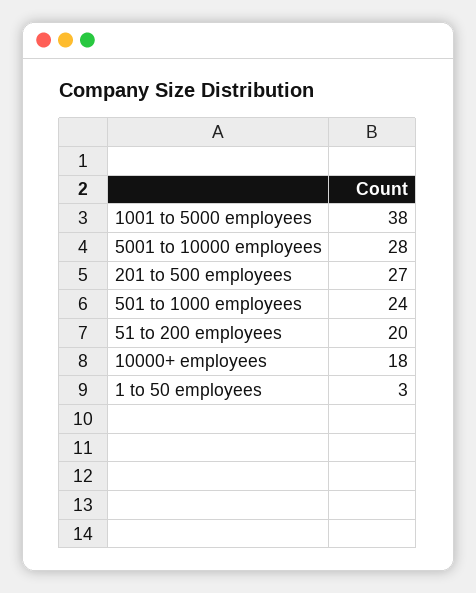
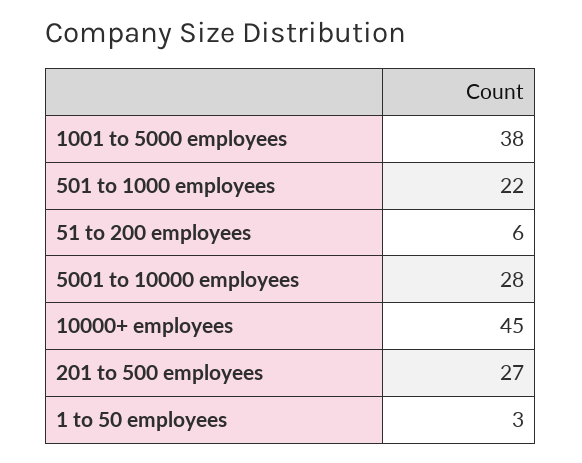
501 to 1000 employees: 24 -> 22
51 to 200 employees: 20 -> 6
10000+ employees: 18 -> 45

